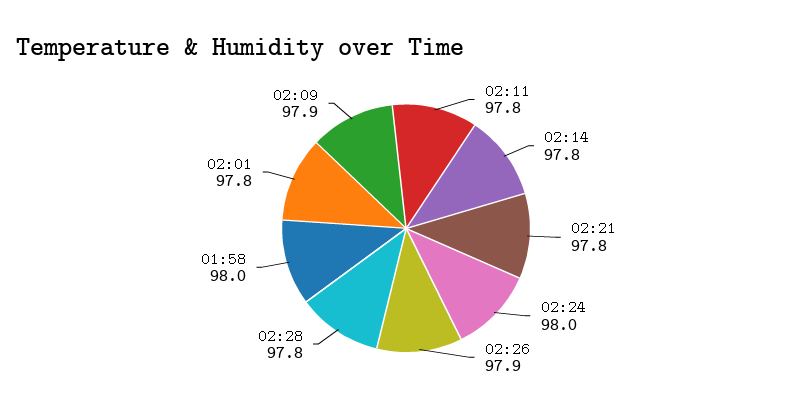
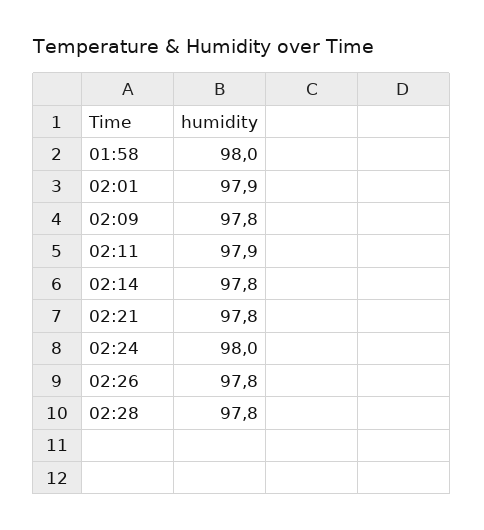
02:11: 97.8 -> 97.9
02:26: 97.9 -> 97.8
02:01: 97.8 -> 97.9
02:09: 97.9 -> 97.8

